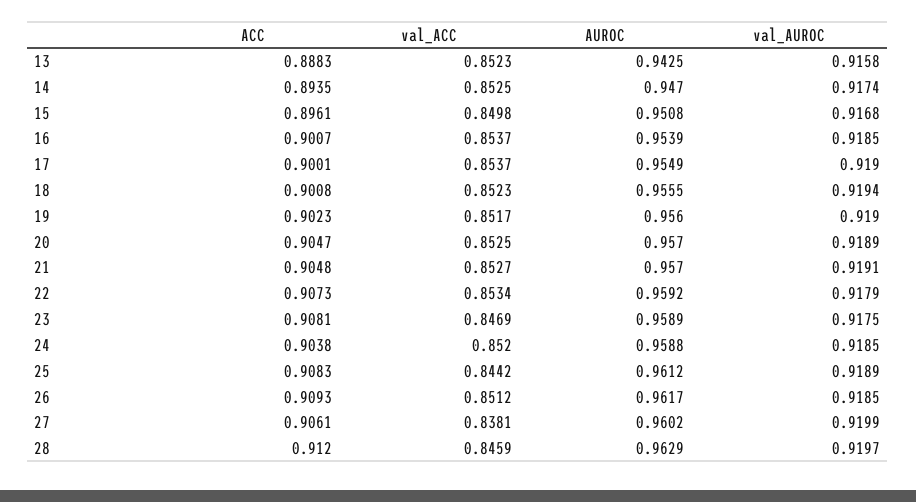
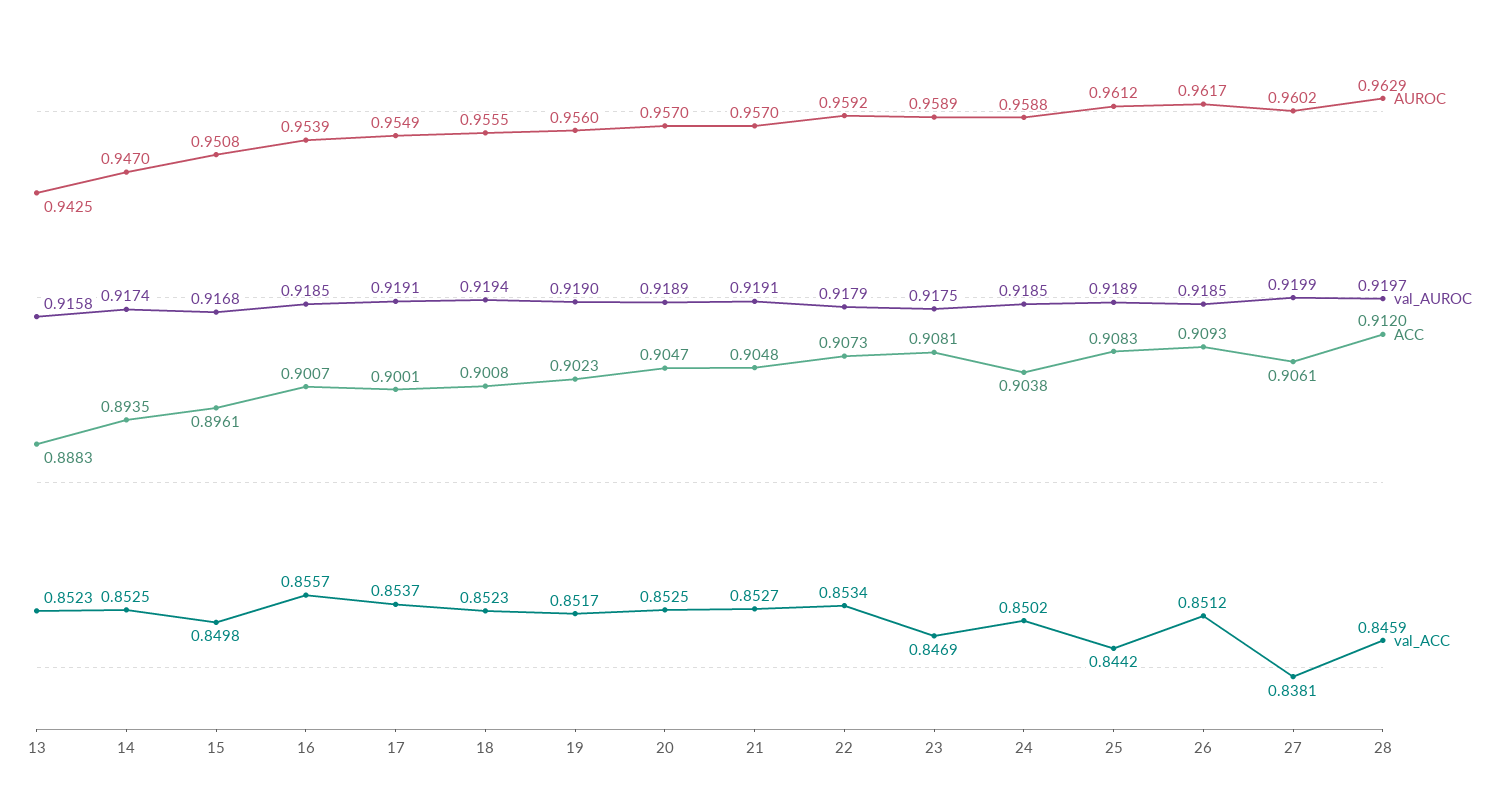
val_ACC, 16: 0.8537 -> 0.8557
val_AUROC, 17: 0.919 -> 0.9191
val_ACC, 24: 0.852 -> 0.8502

